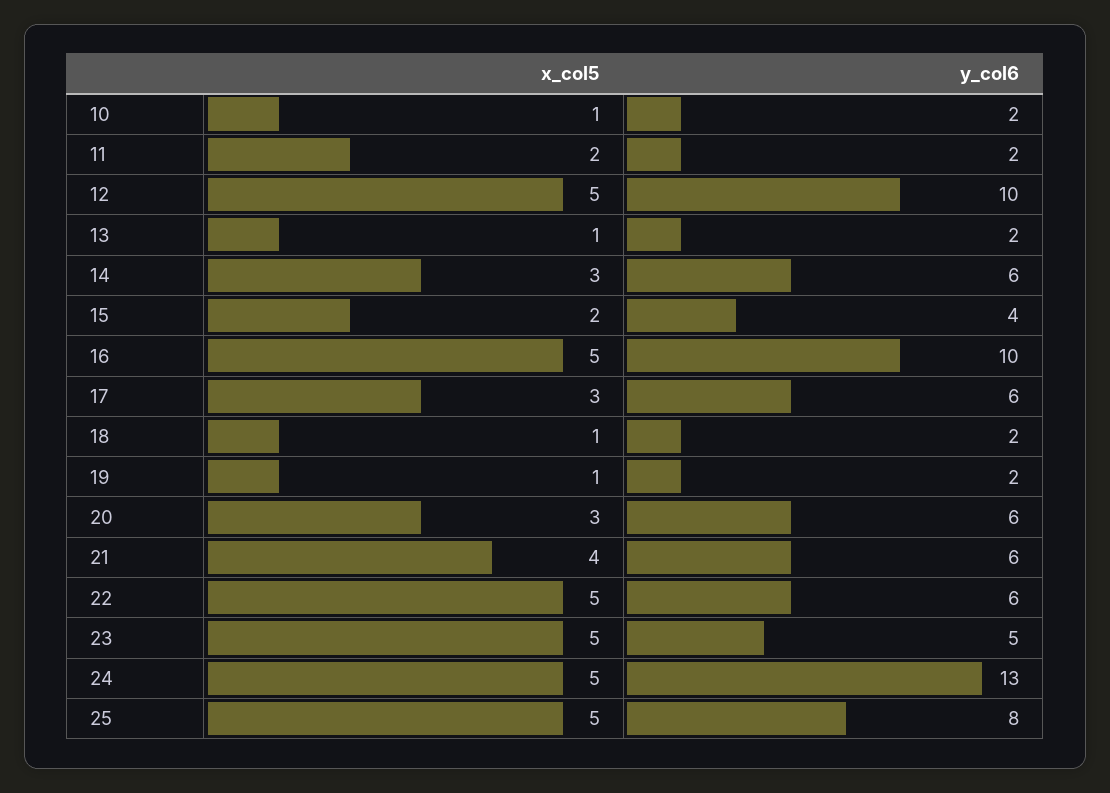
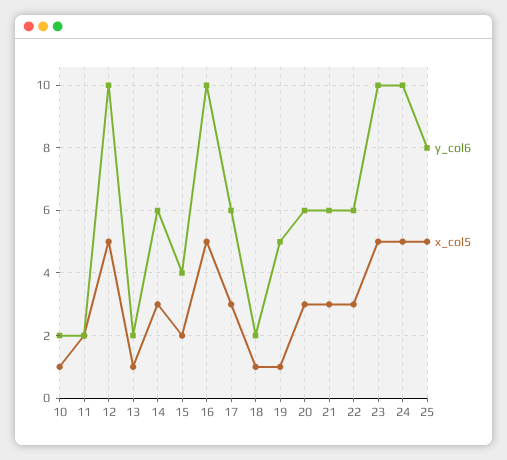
y_col6, 19: 2 -> 5
x_col5, 21: 4 -> 3
x_col5, 22: 5 -> 3
y_col6, 23: 5 -> 10
y_col6, 24: 13 -> 10

